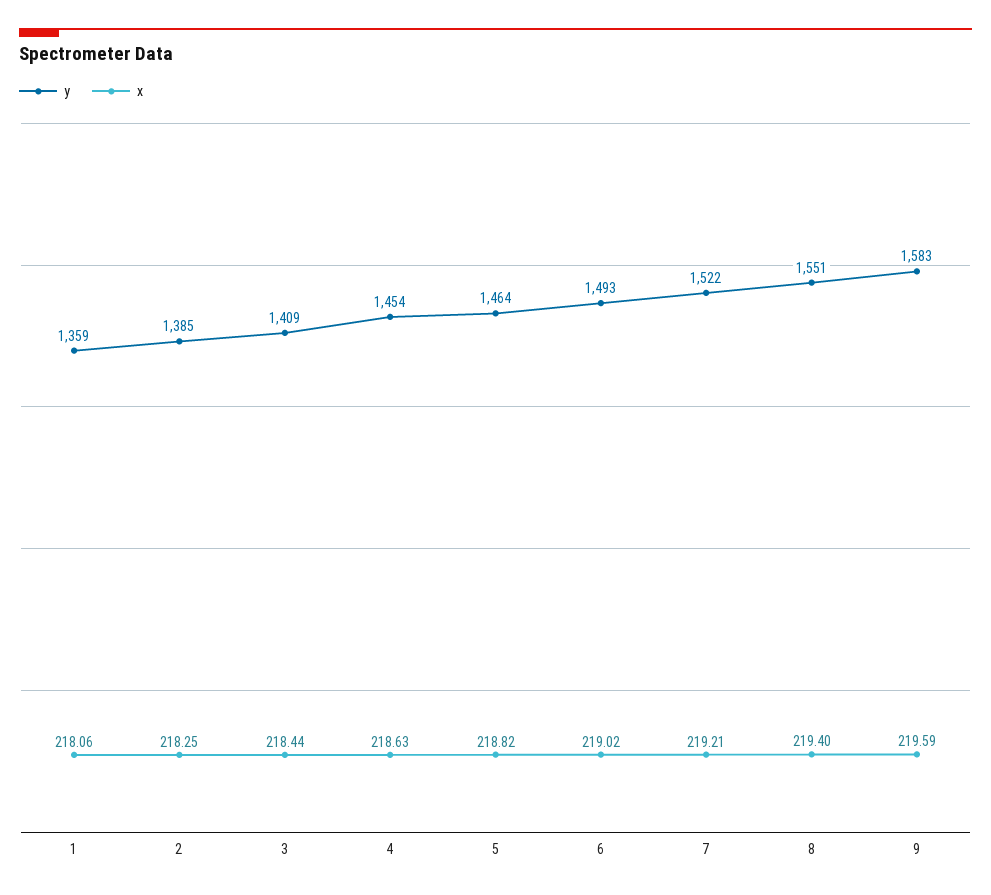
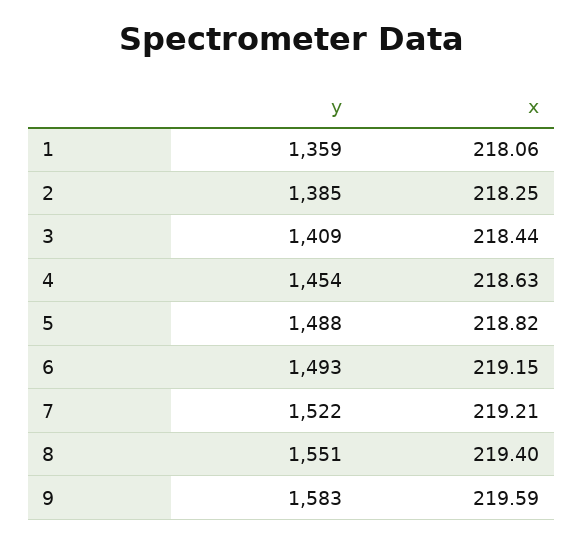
y, 5: 1464 -> 1488
x, 6: 219.02 -> 219.15

